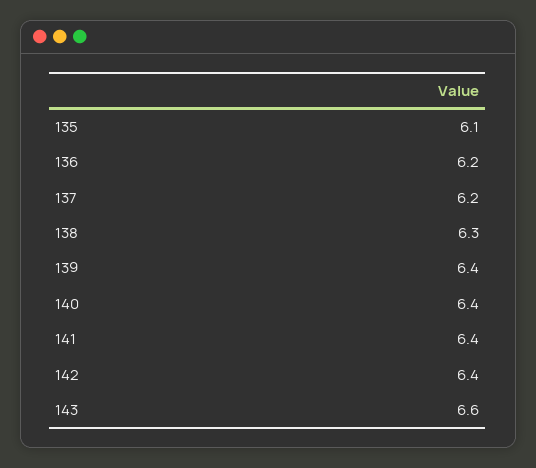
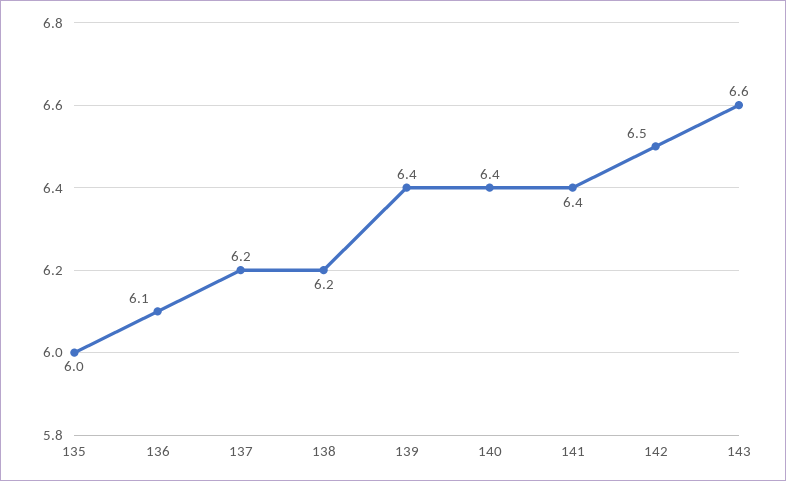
135: 6.1 -> 6
136: 6.2 -> 6.1
138: 6.3 -> 6.2
142: 6.4 -> 6.5

